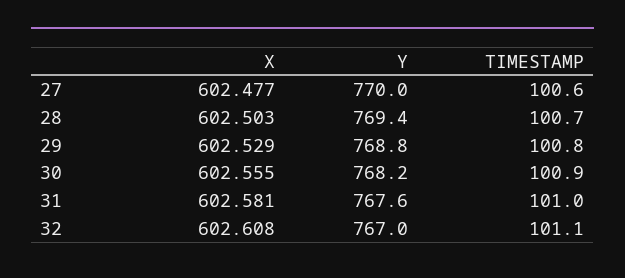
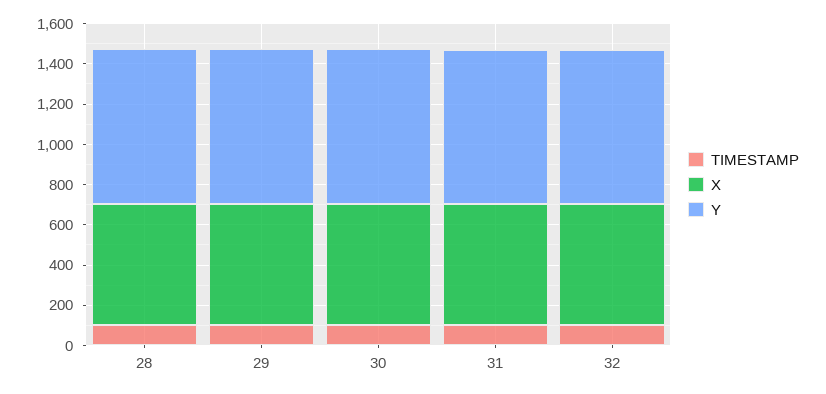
X, 27: 602.477 -> none
Y, 27: 770 -> none
TIMESTAMP, 27: 100.6 -> none

